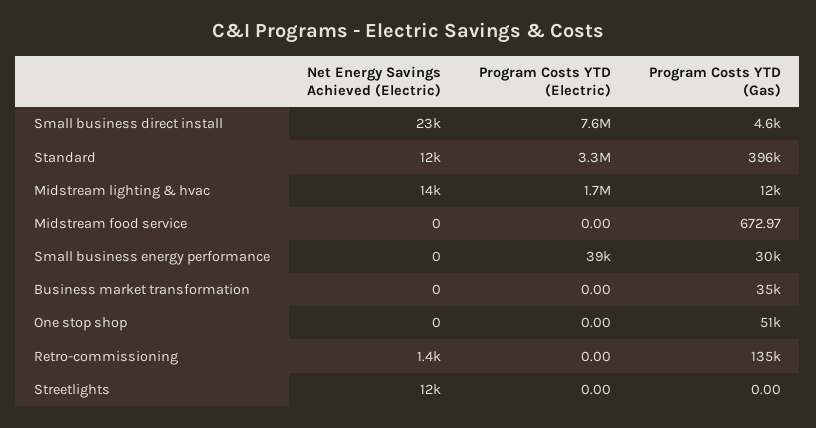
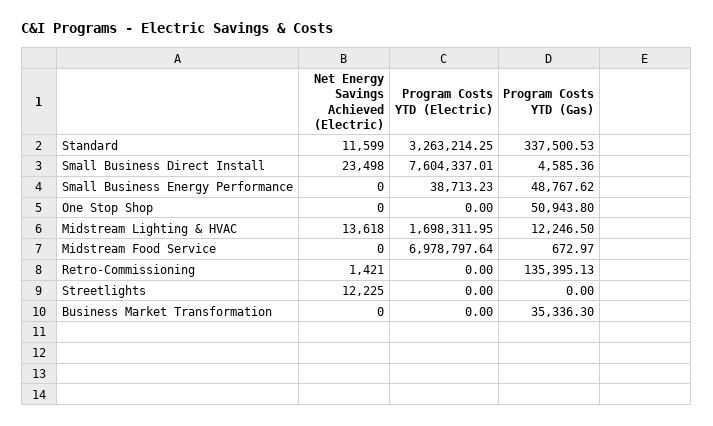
Program Costs YTD (Gas), Standard: 396000 -> 337500.53
Program Costs YTD (Electric), Midstream food service: 0 -> 6978797.64
Program Costs YTD (Gas), Small business energy performance: 30000 -> 48767.62

